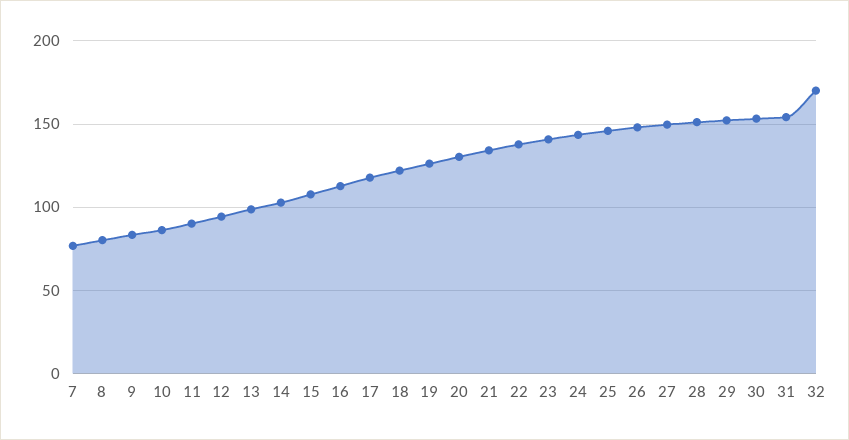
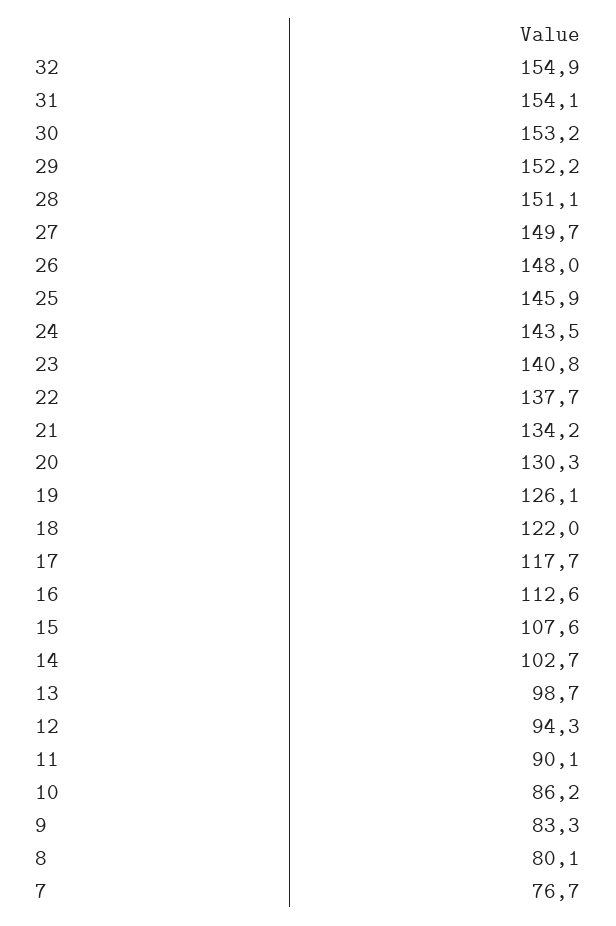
32: 170 -> 154.9

